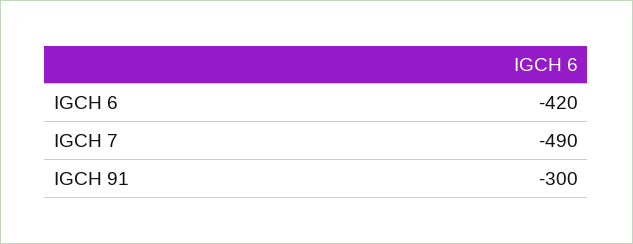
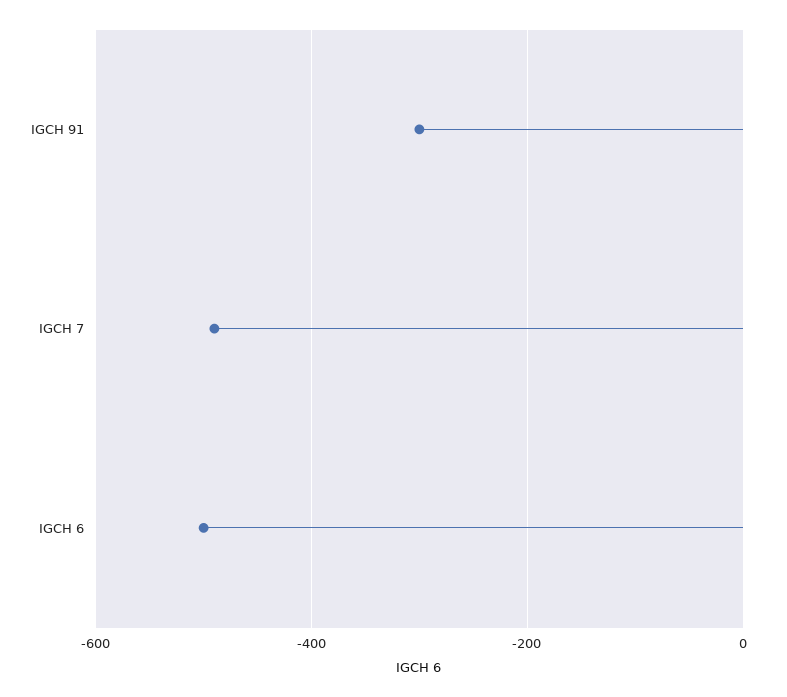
IGCH 6: -420 -> -500

